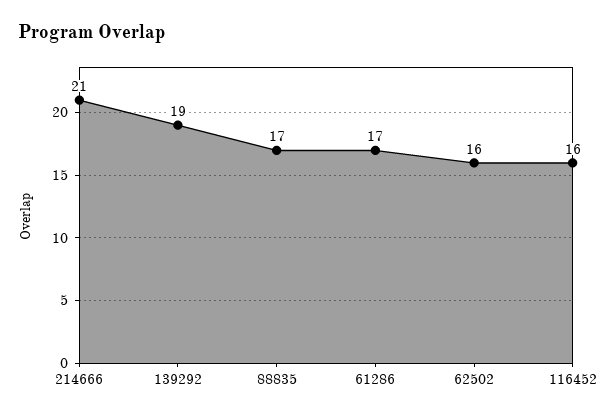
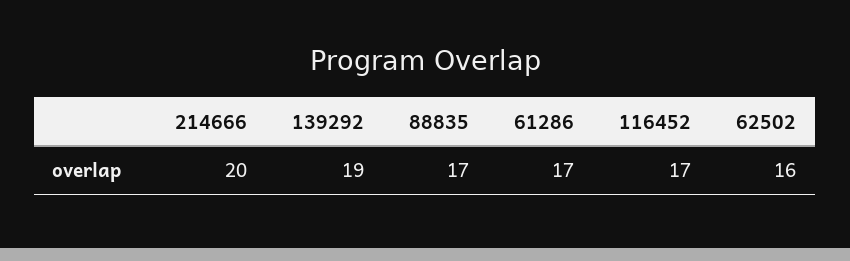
214666: 21 -> 20
116452: 16 -> 17

